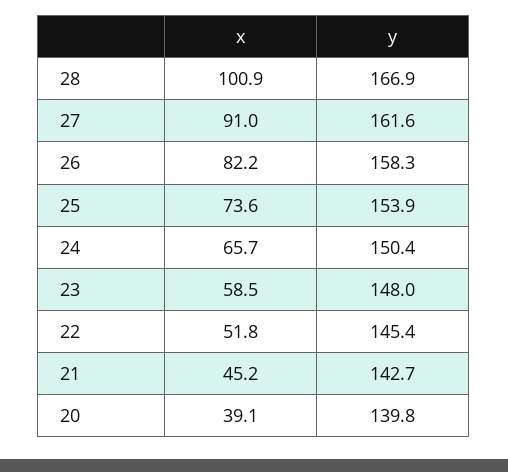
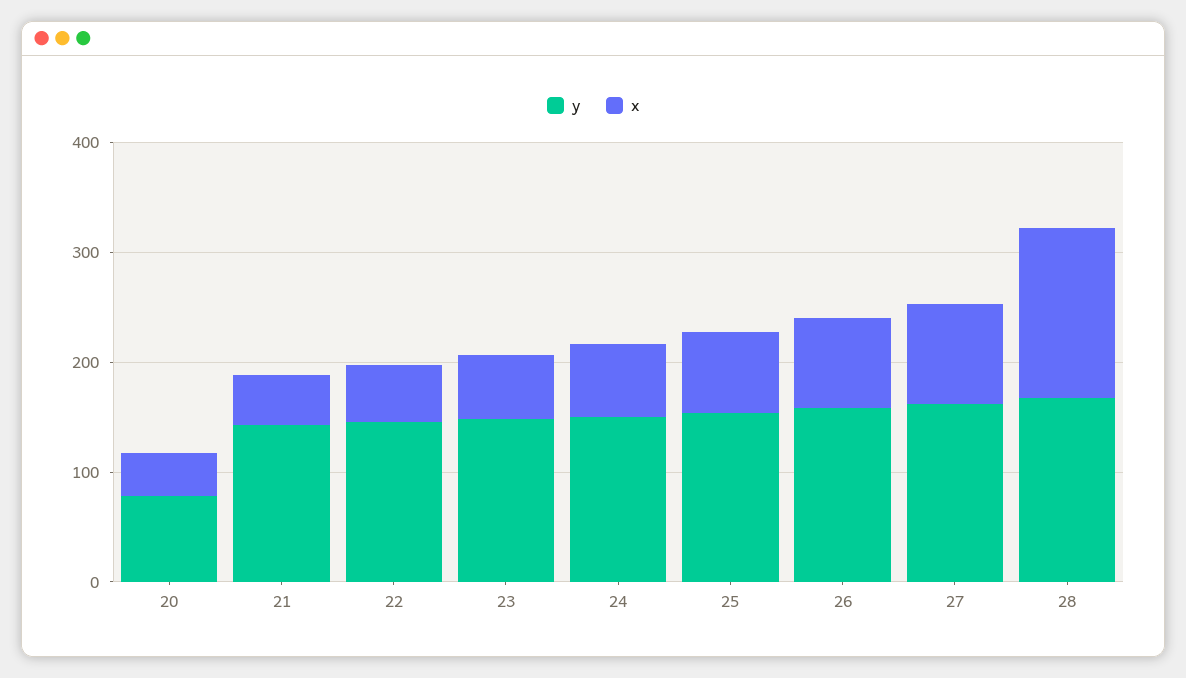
x, 28: 100.9 -> 160
y, 20: 139.8 -> 80

